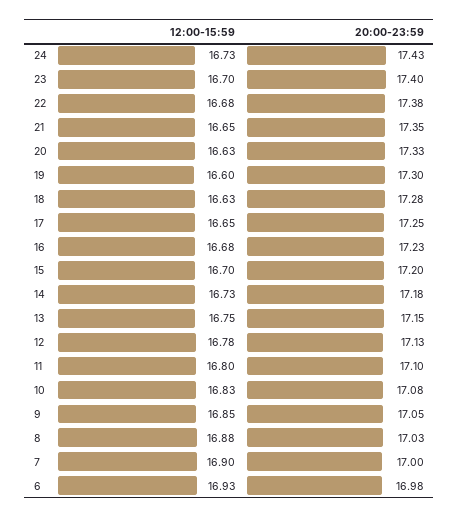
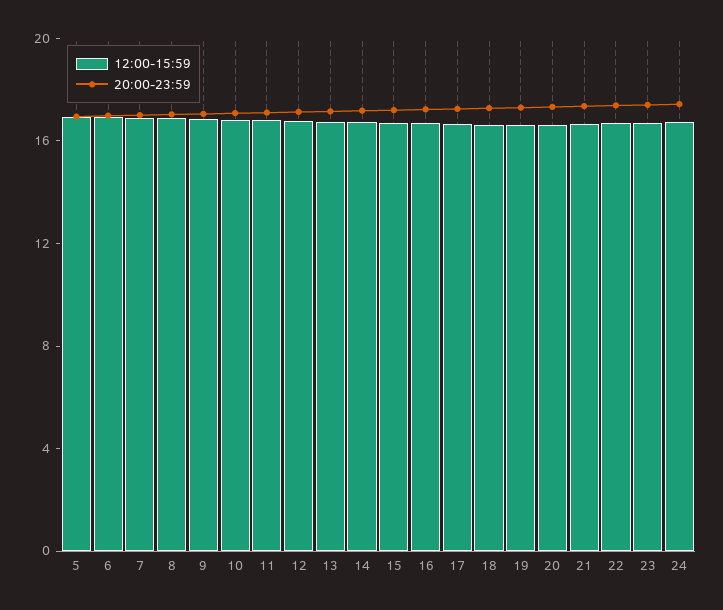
12:00-15:59, 5: none -> 17
20:00-23:59, 5: none -> 17

